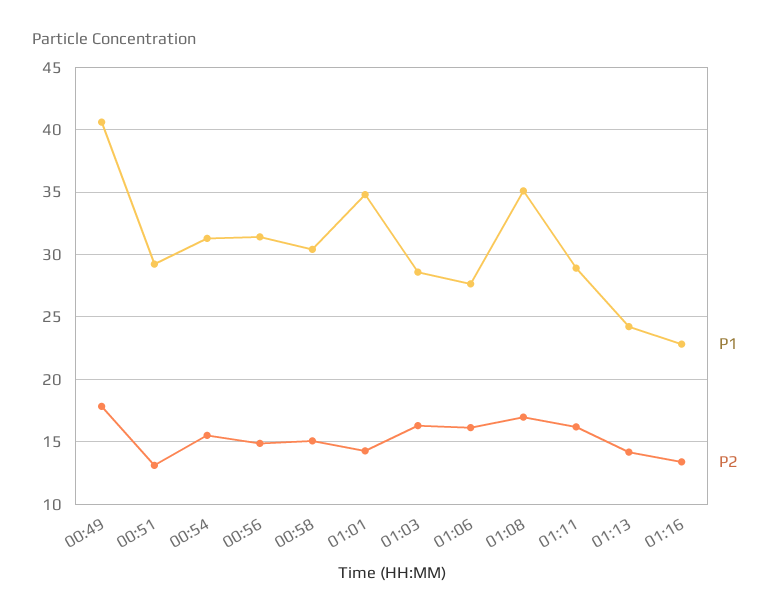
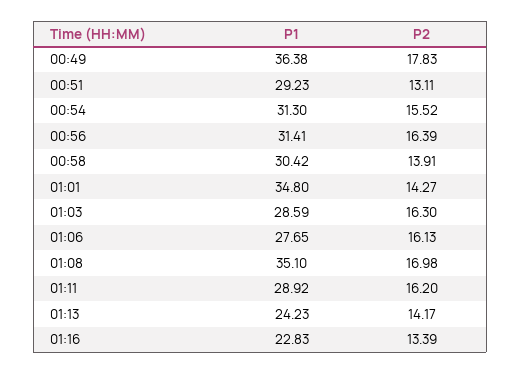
P1, 00:49: 40.5 -> 36.38
P2, 00:56: 15 -> 16.39
P2, 00:58: 15 -> 13.91

